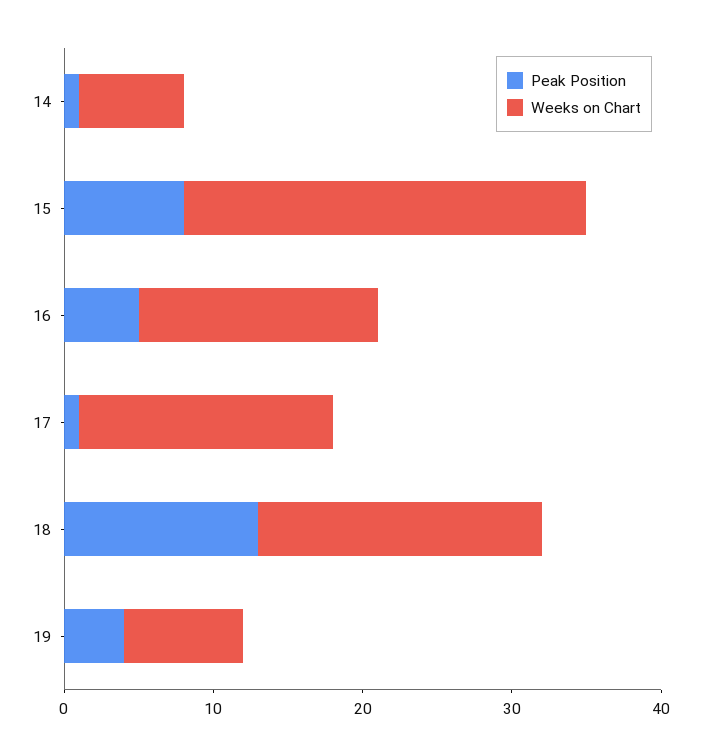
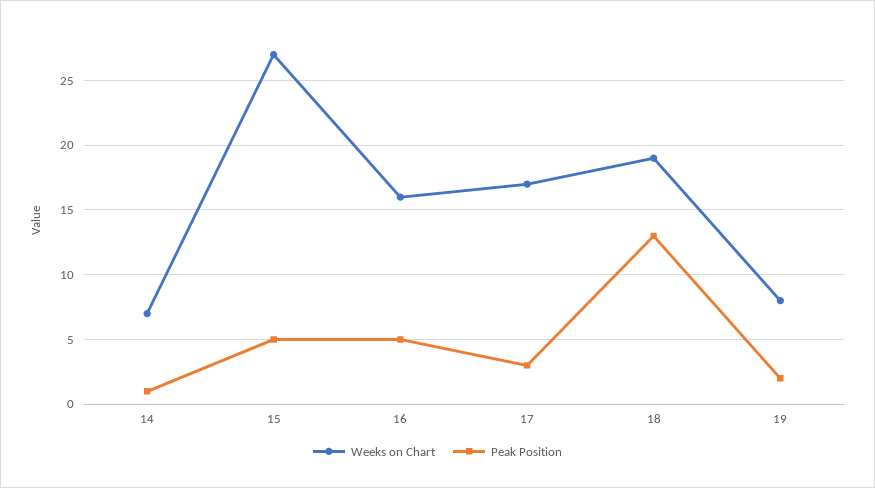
Peak Position, 15: 8 -> 5
Peak Position, 17: 1 -> 3
Peak Position, 19: 4 -> 2

